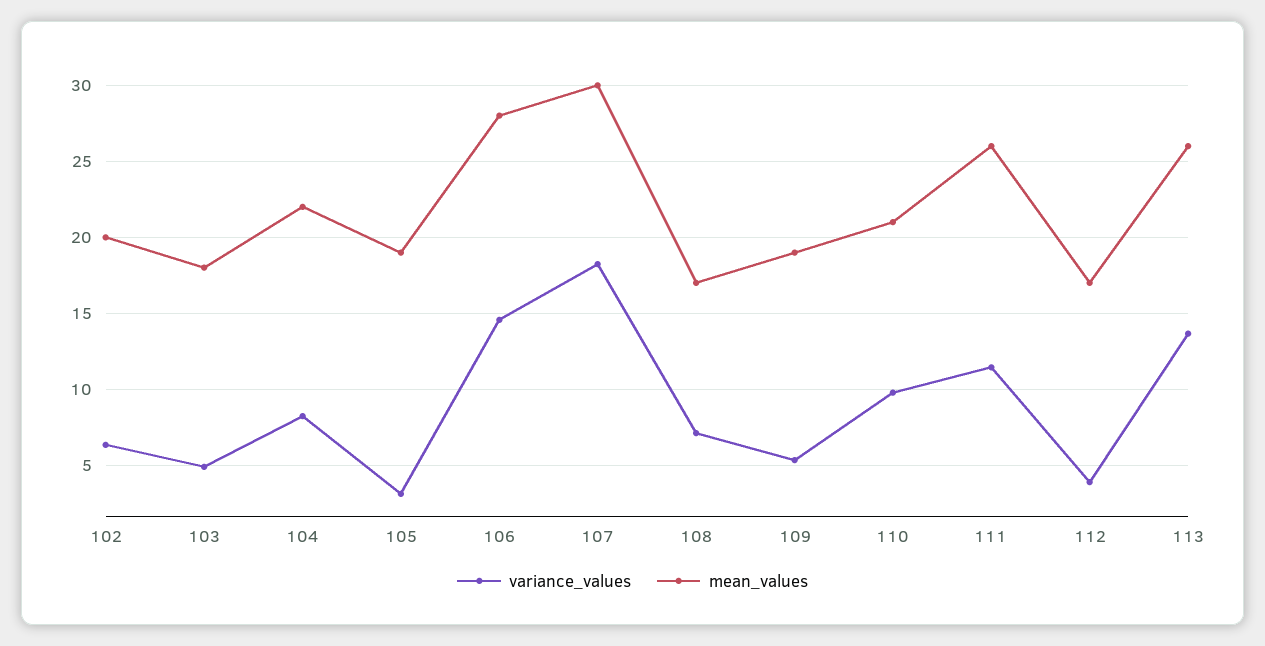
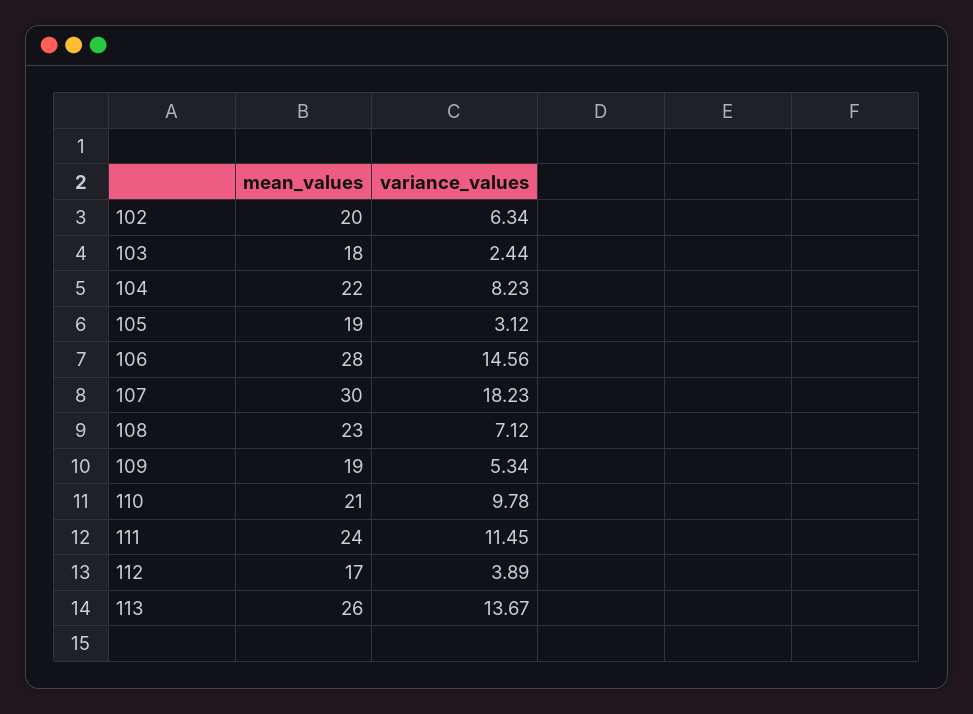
variance_values, 103: 5 -> 2.44
mean_values, 108: 17 -> 23
mean_values, 111: 26 -> 24

